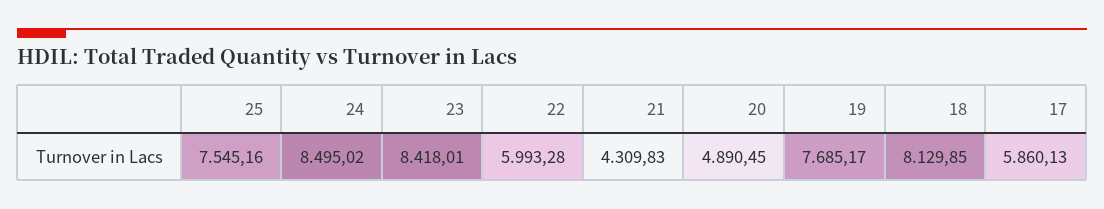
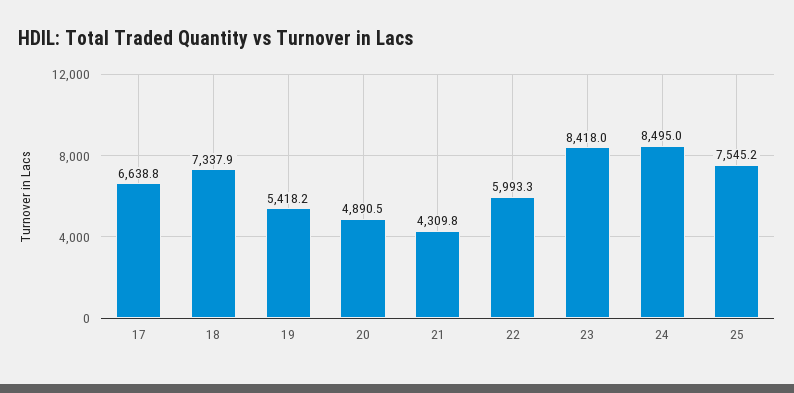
19: 7685.17 -> 5418.2
18: 8129.85 -> 7337.9
17: 5860.13 -> 6638.8

